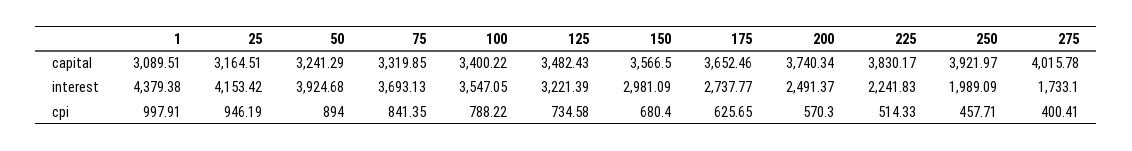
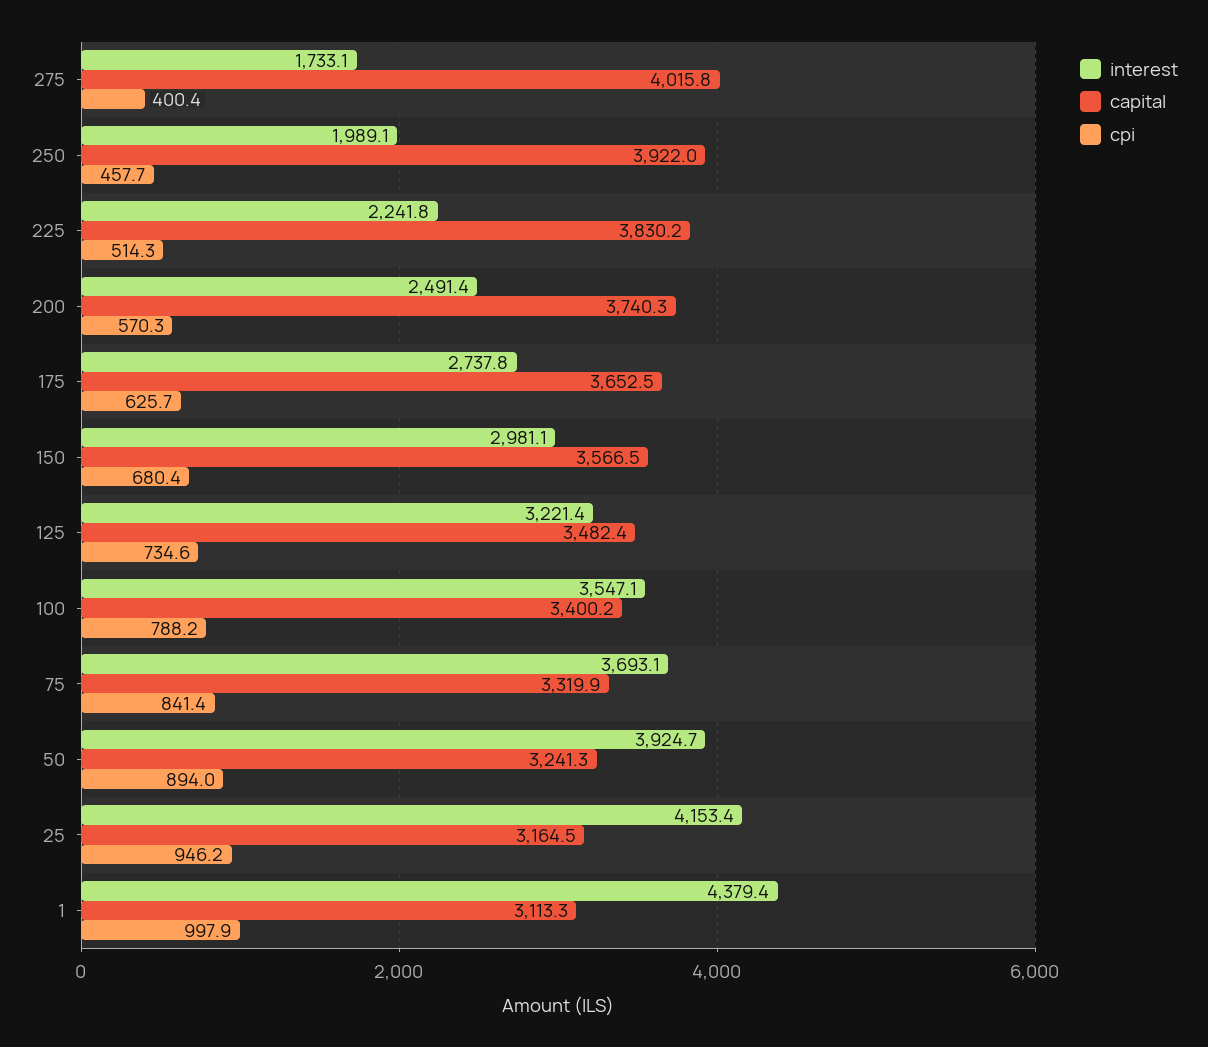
capital, 1: 3089.51 -> 3113.3

